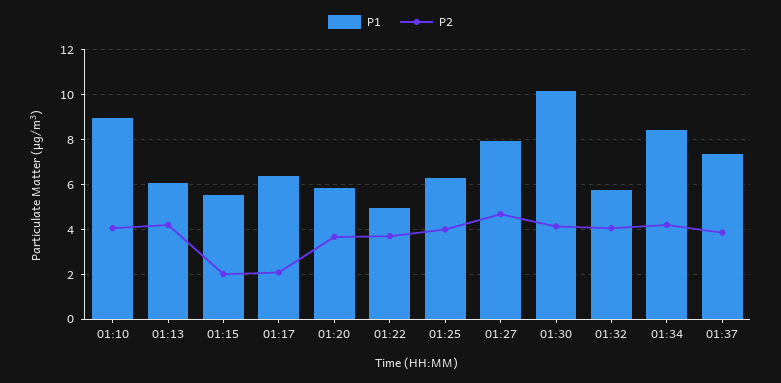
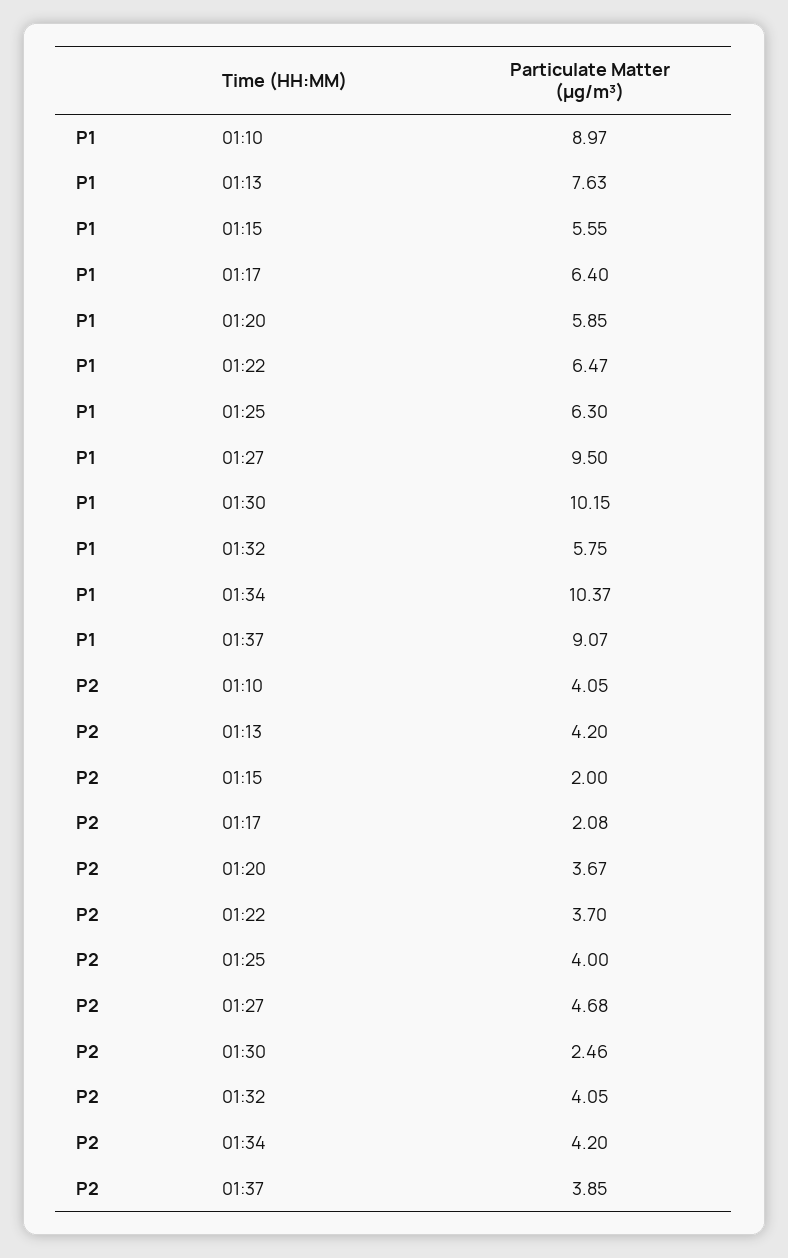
P1, 01:13: 6 -> 7.63
P1, 01:22: 5 -> 6.47
P1, 01:27: 8 -> 9.5
P2, 01:30: 4 -> 2.46
P1, 01:34: 8.5 -> 10.37
P1, 01:37: 7.5 -> 9.07

